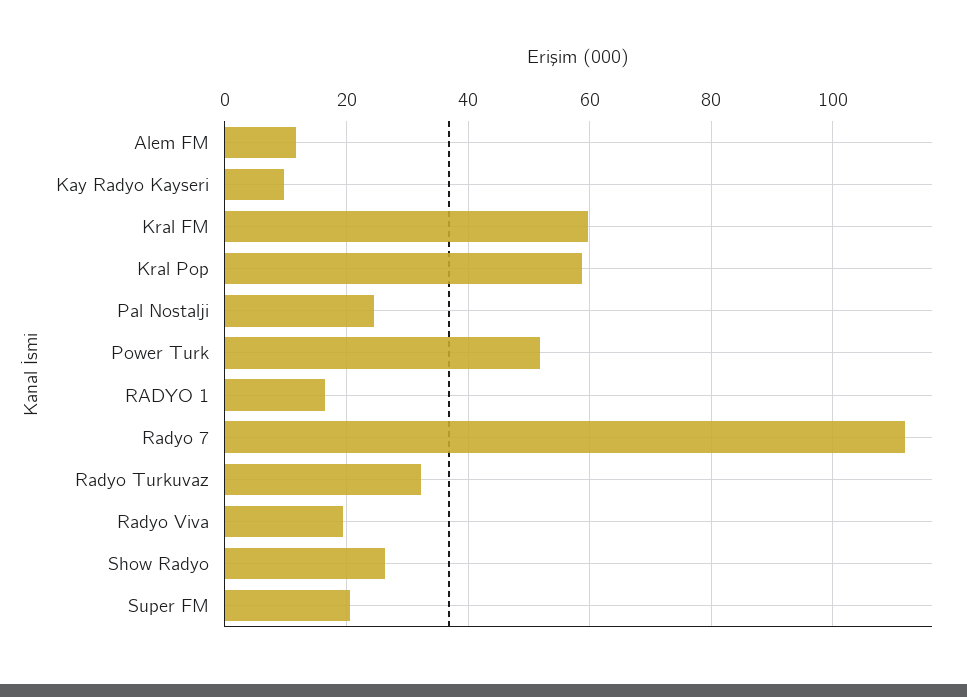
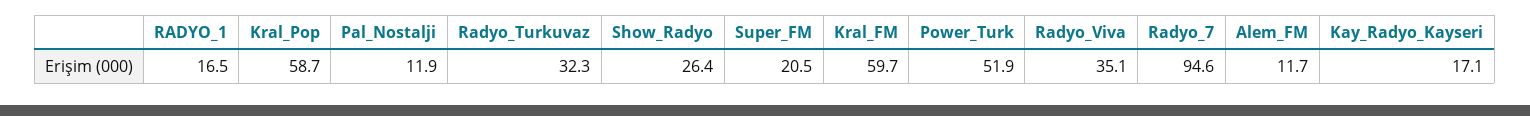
Kay Radyo Kayseri: 10 -> 17.1
Pal Nostalji: 24 -> 11.9
Radyo 7: 112 -> 94.6
Radyo Viva: 20 -> 35.1

